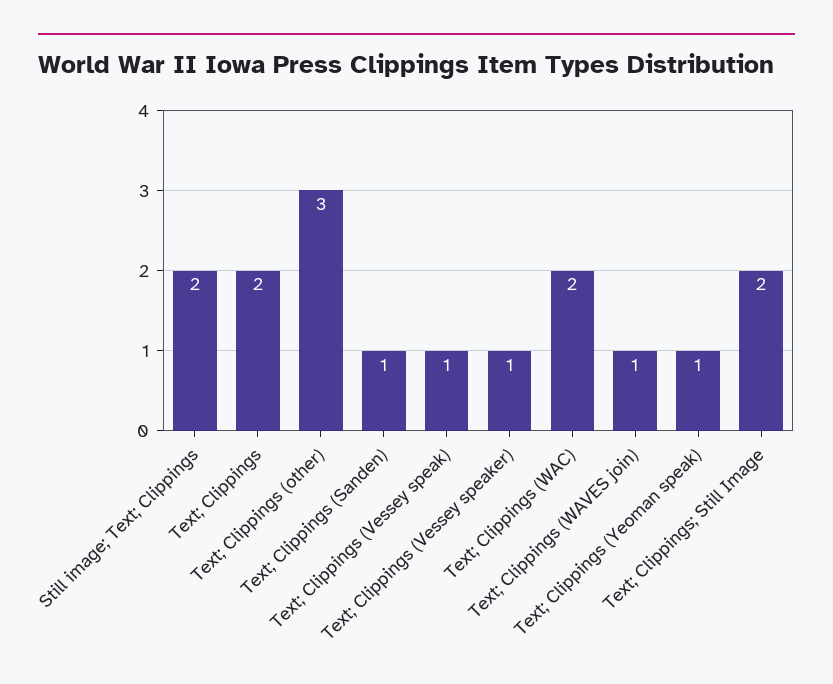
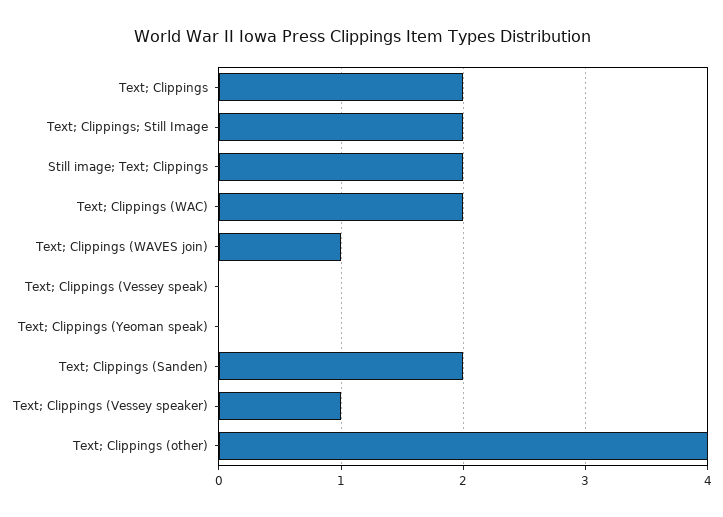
Text; Clippings (other): 3 -> 4
Text; Clippings (Sanden): 1 -> 2
Text; Clippings (Vessey speak): 1 -> 0
Text; Clippings (Yeoman speak): 1 -> 0

